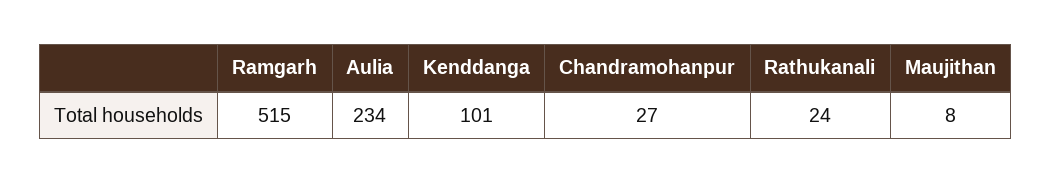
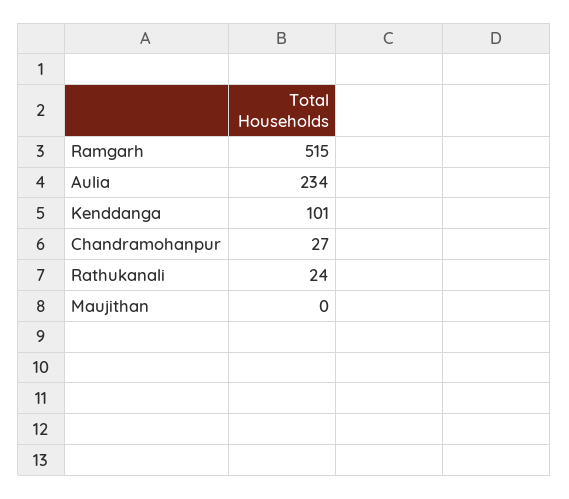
Maujithan: 8 -> 0

